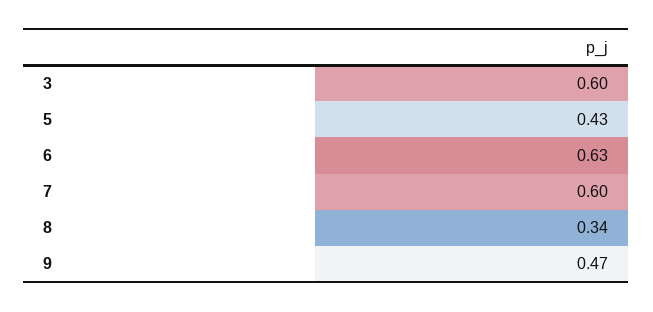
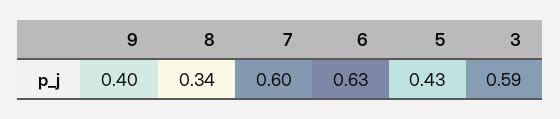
3: 0.6 -> 0.59
9: 0.47 -> 0.4

